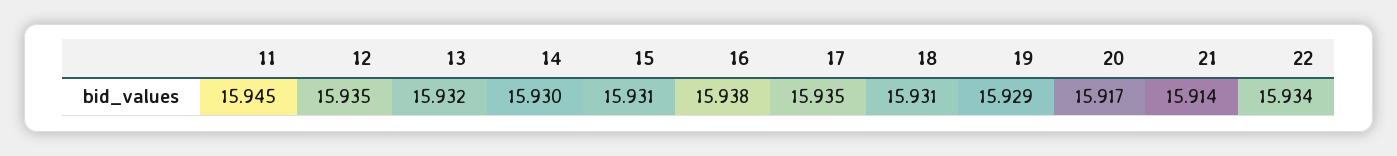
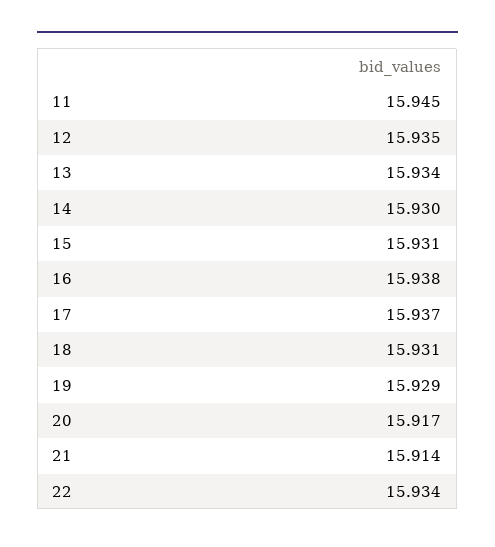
13: 15.932 -> 15.934
17: 15.935 -> 15.937

